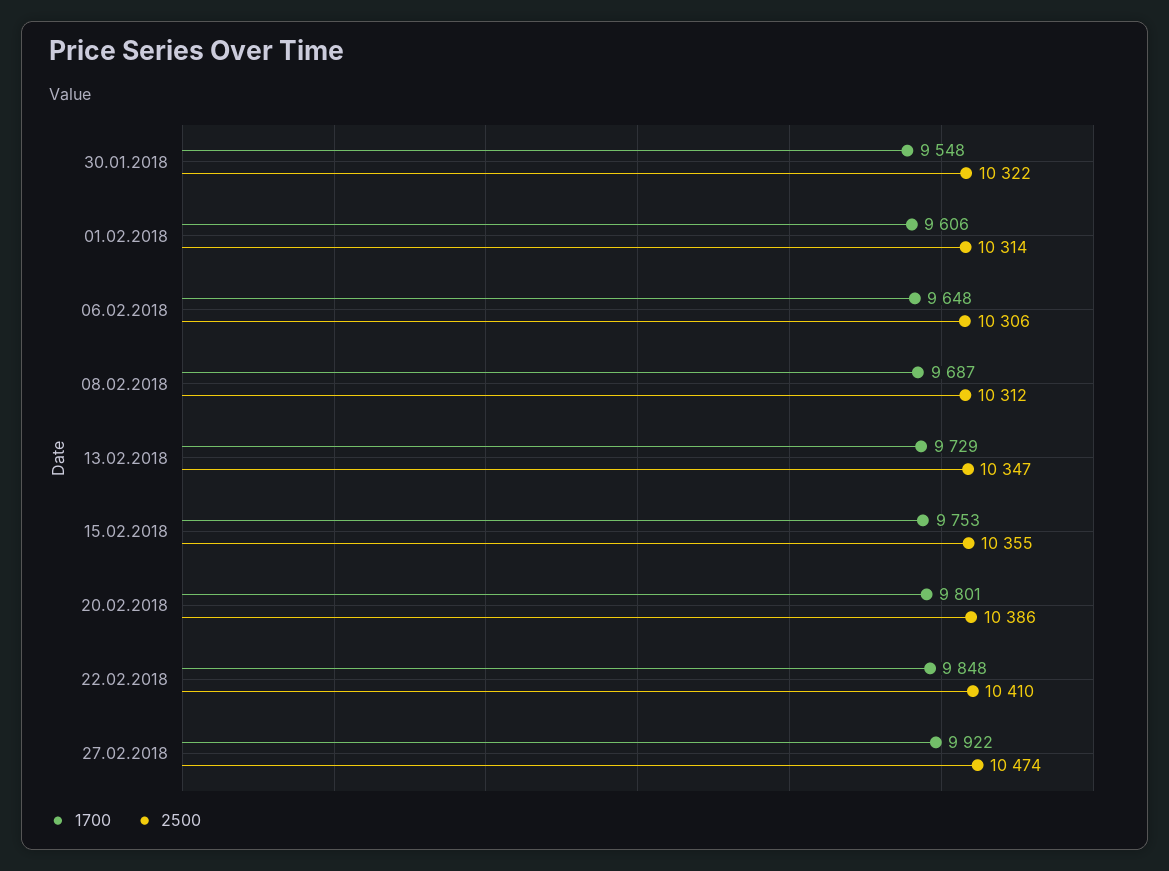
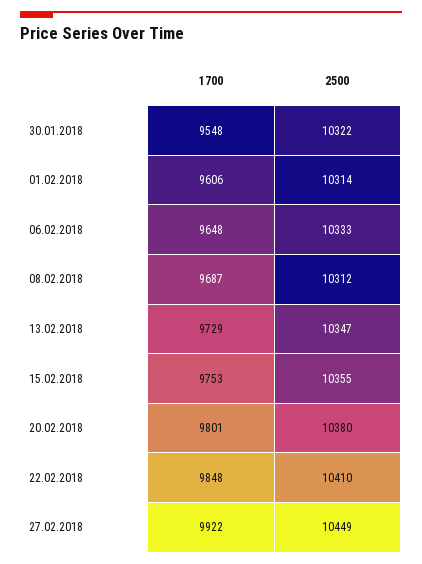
2500, 06.02.2018: 10306 -> 10333
2500, 20.02.2018: 10386 -> 10380
2500, 27.02.2018: 10474 -> 10449

